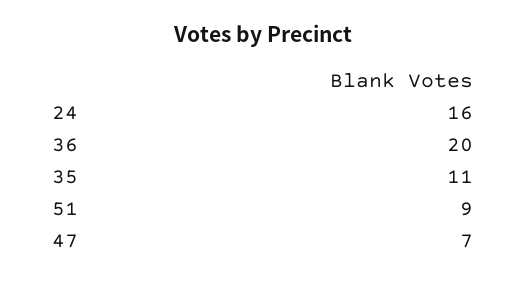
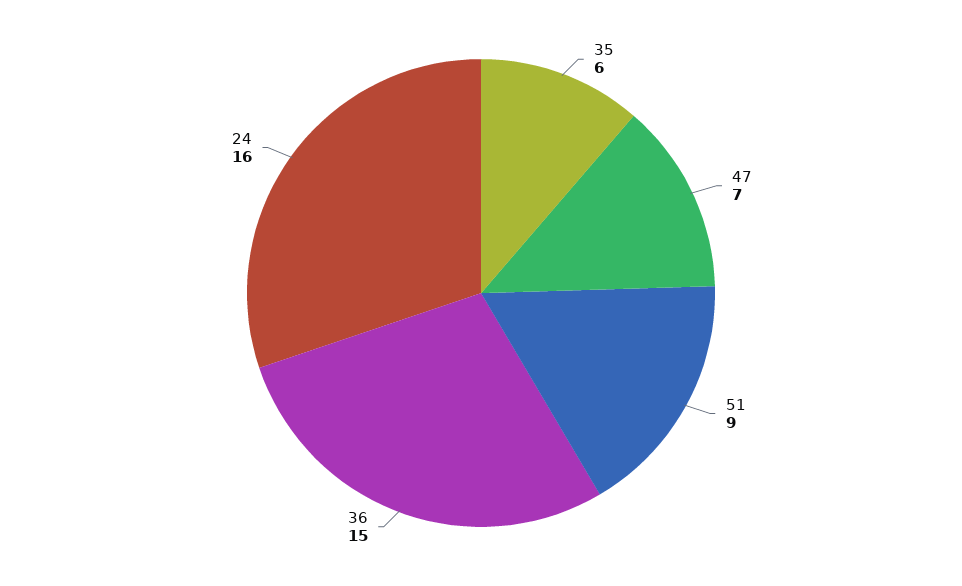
36: 20 -> 15
35: 11 -> 6

